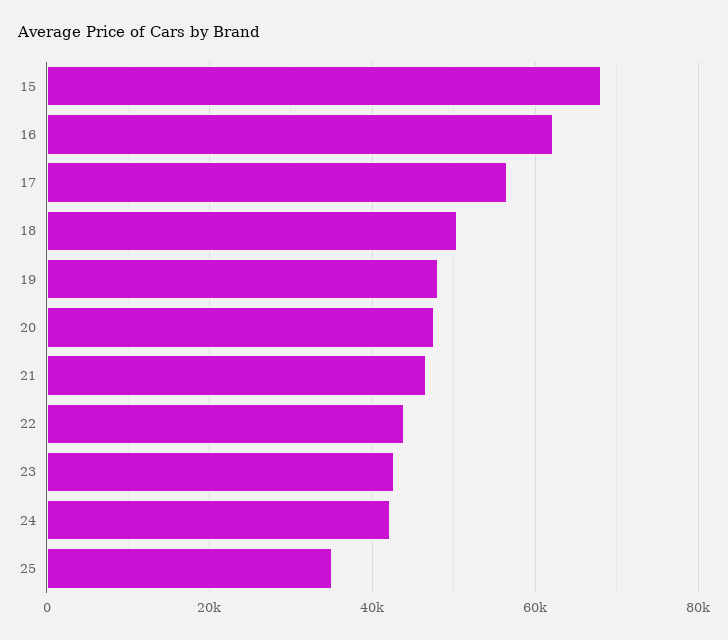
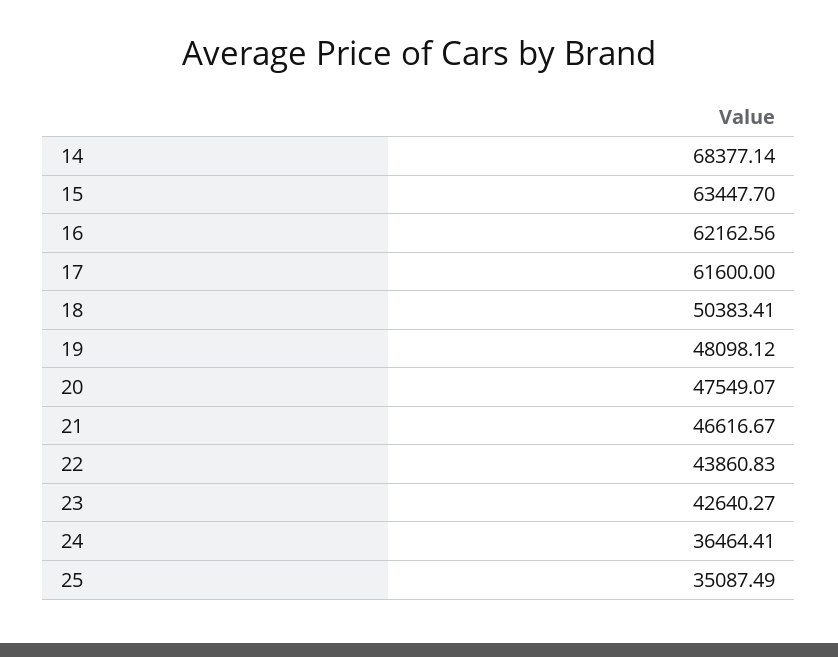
15: 68000 -> 63447.7
17: 56000 -> 61600
24: 42000 -> 36464.41
14: none -> 68377.14

